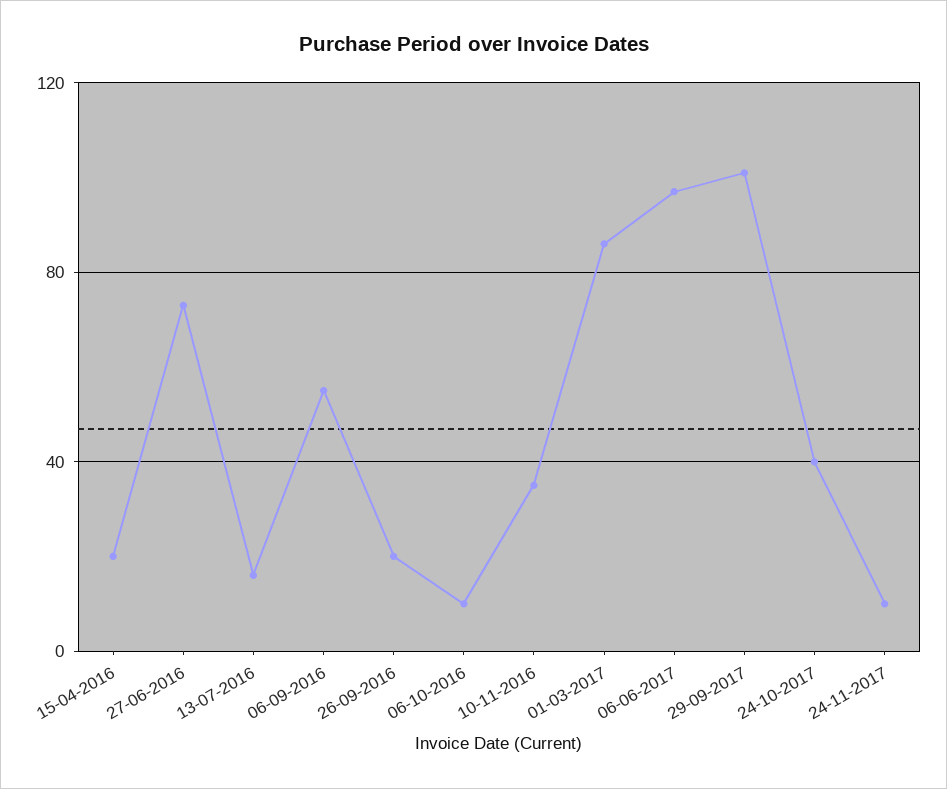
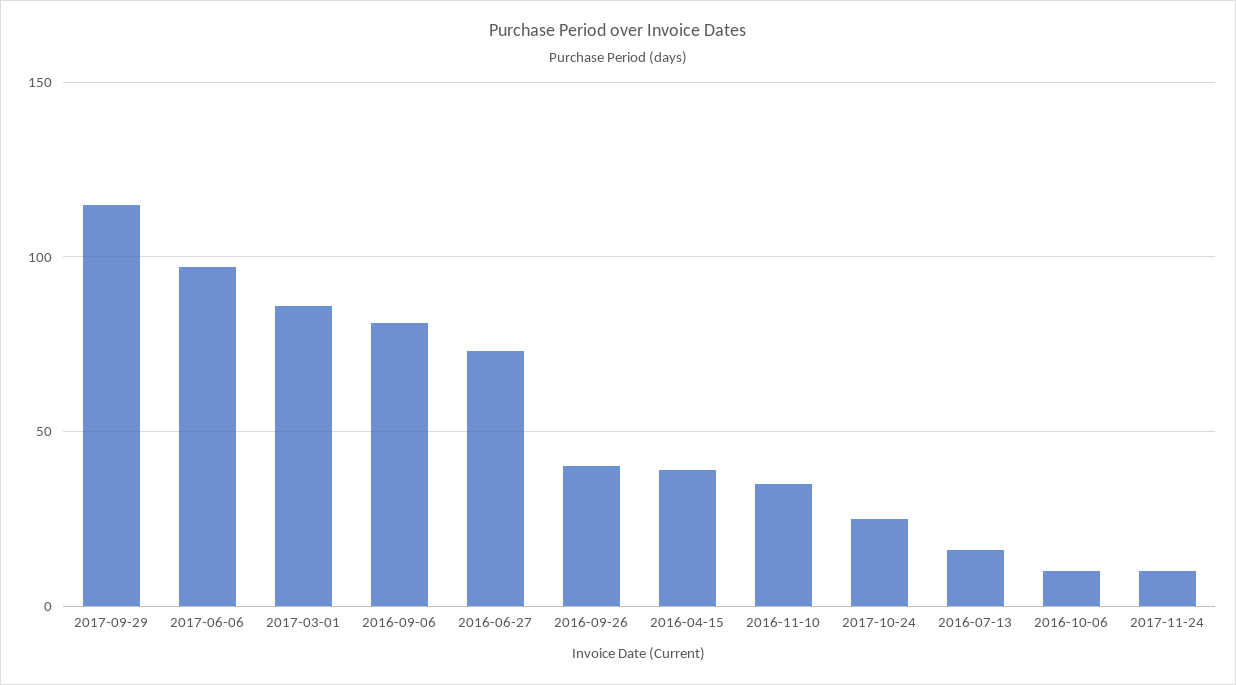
15-04-2016: 20 -> 40
06-09-2016: 55 -> 80
26-09-2016: 20 -> 40
29-09-2017: 100 -> 115
24-10-2017: 40 -> 25

